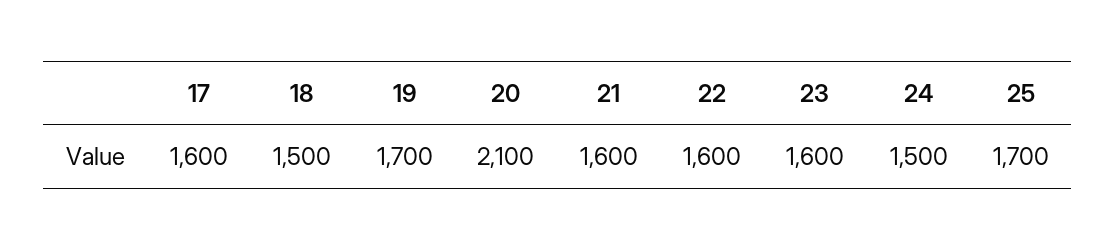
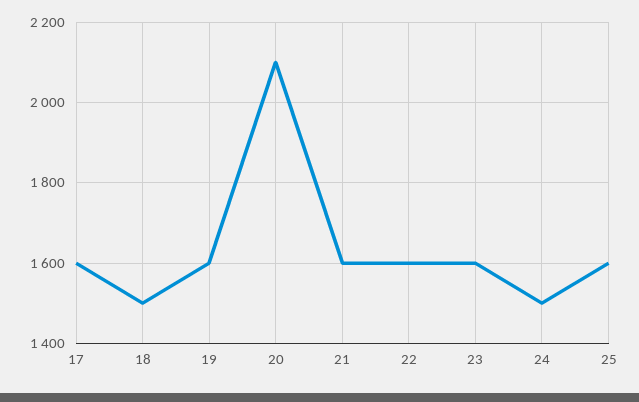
19: 1700 -> 1600
25: 1700 -> 1600

